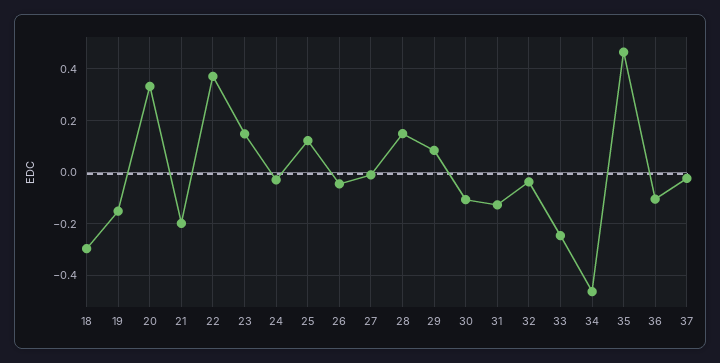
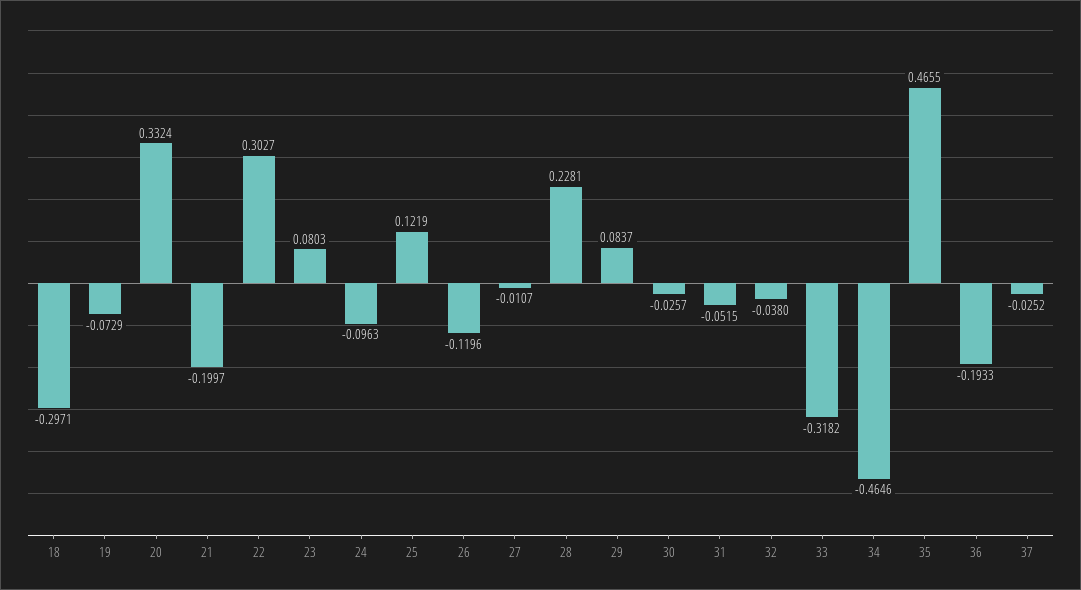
19: -0.15 -> -0.0729
22: 0.375 -> 0.3027
23: 0.15 -> 0.0803
24: -0.025 -> -0.0963
26: -0.05 -> -0.1196
28: 0.15 -> 0.2281
30: -0.1 -> -0.0257
31: -0.125 -> -0.0515
33: -0.25 -> -0.3182
36: -0.1 -> -0.1933

